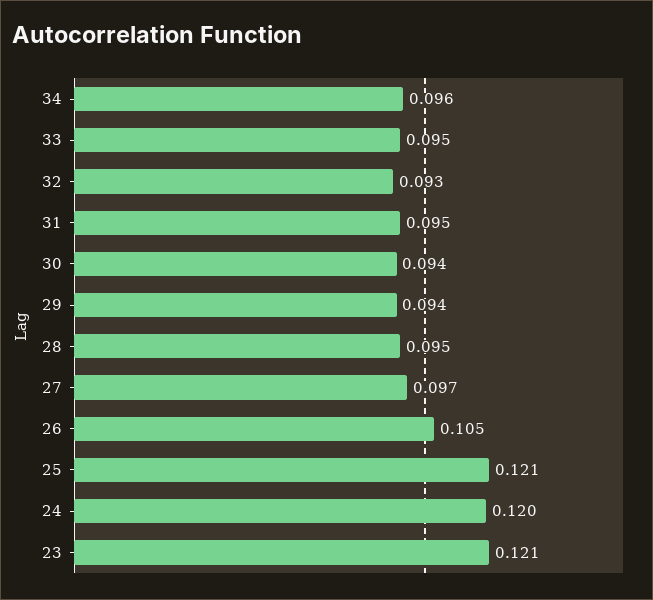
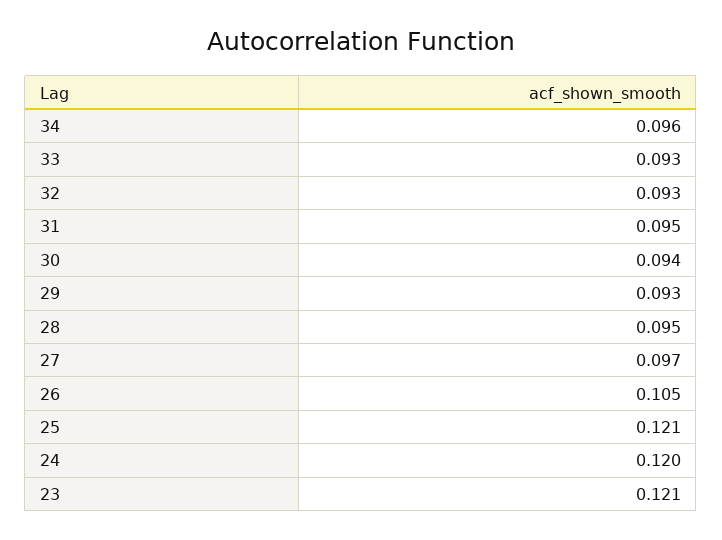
33: 0.095 -> 0.093
29: 0.094 -> 0.093

